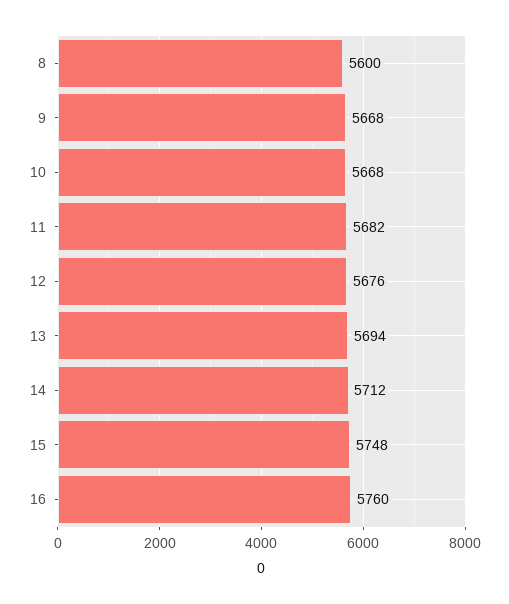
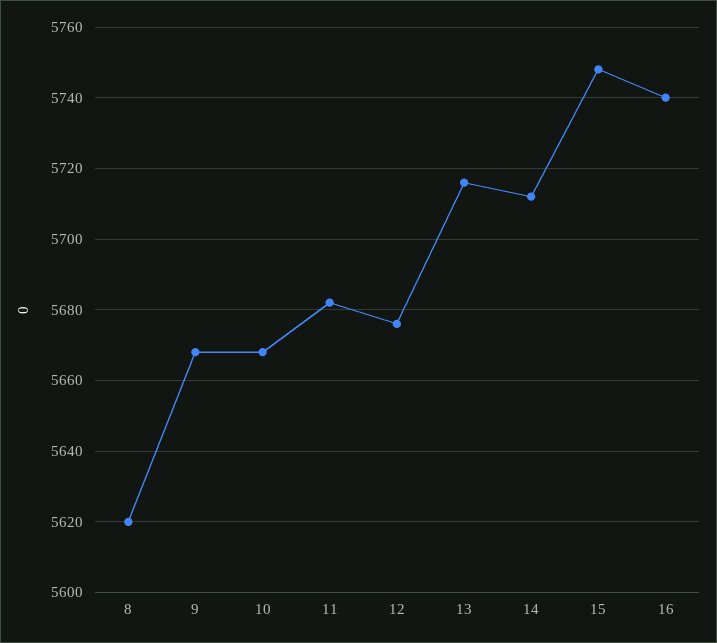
8: 5600 -> 5620
13: 5694 -> 5715
16: 5760 -> 5740

